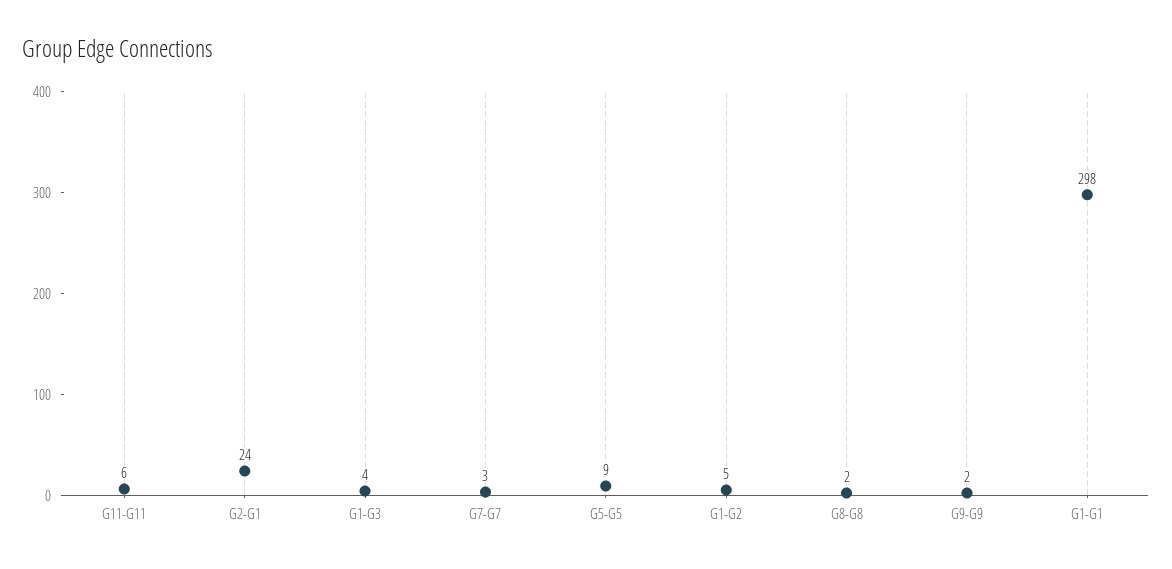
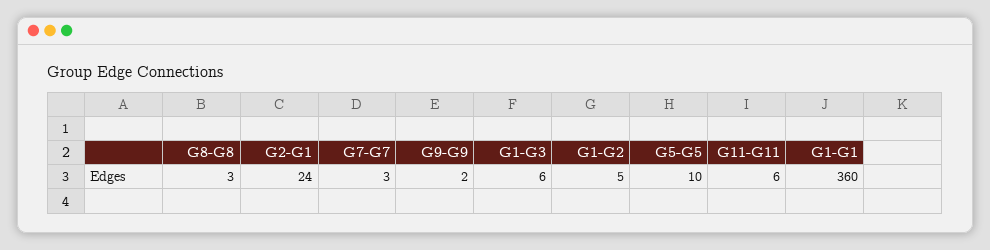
G1-G3: 4 -> 6
G5-G5: 9 -> 10
G8-G8: 2 -> 3
G1-G1: 298 -> 360

